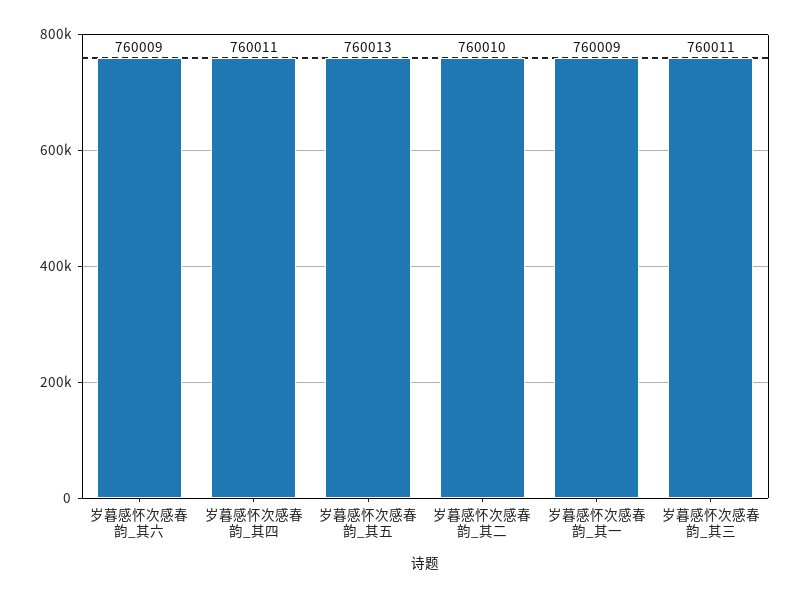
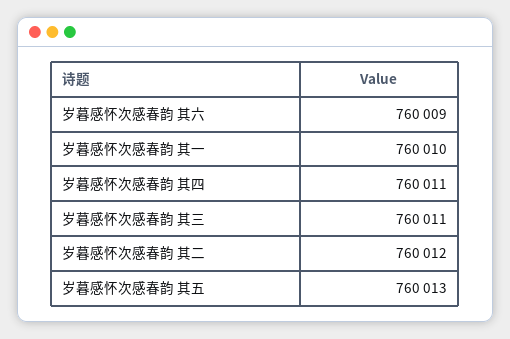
岁暮感怀次感春韵_其二: 760010 -> 760012
岁暮感怀次感春韵_其一: 760009 -> 760010

